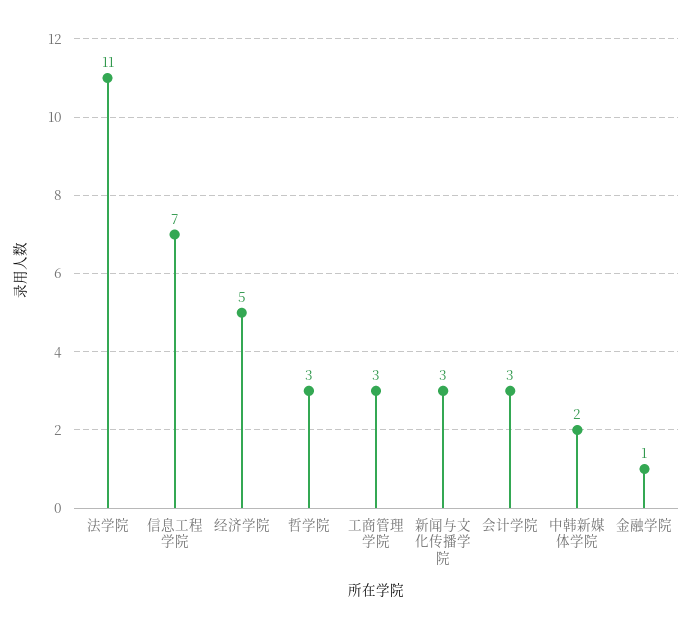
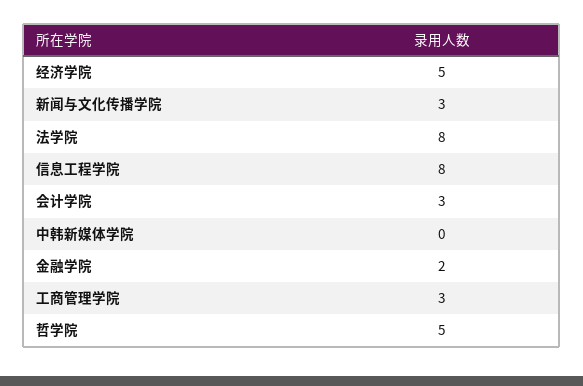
法学院: 11 -> 8
信息工程学院: 7 -> 8
哲学院: 3 -> 5
中韩新媒体学院: 2 -> 0
金融学院: 1 -> 2

